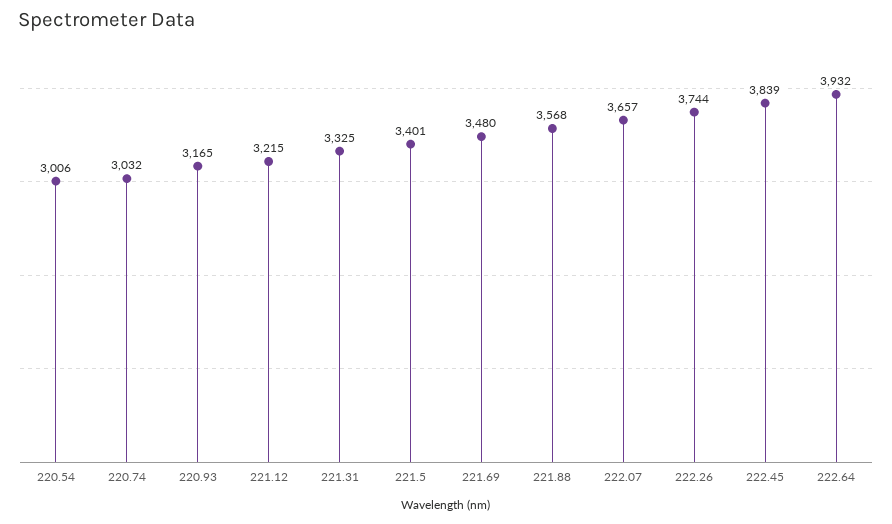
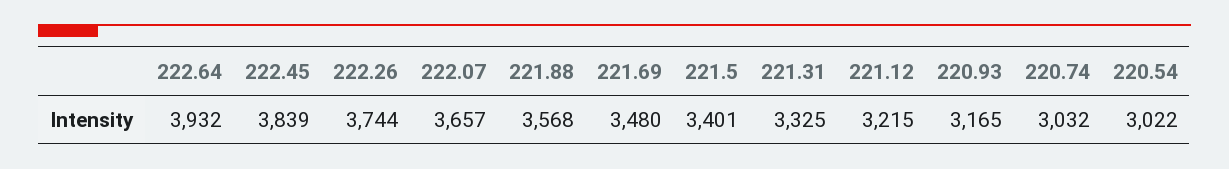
220.54: 3006 -> 3022

